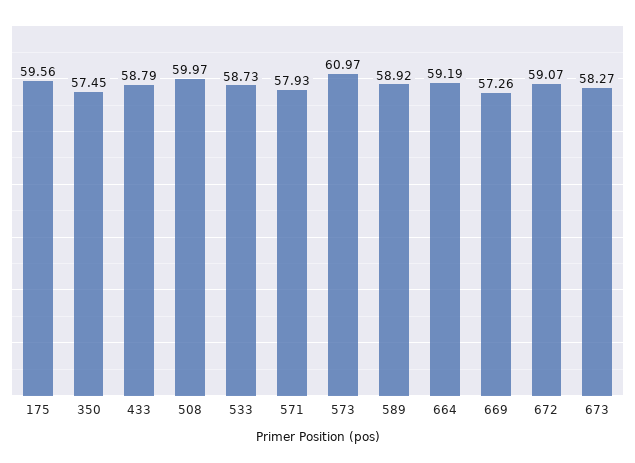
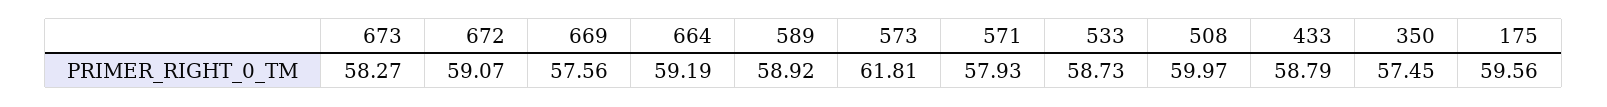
573: 60.97 -> 61.81
669: 57.26 -> 57.56

